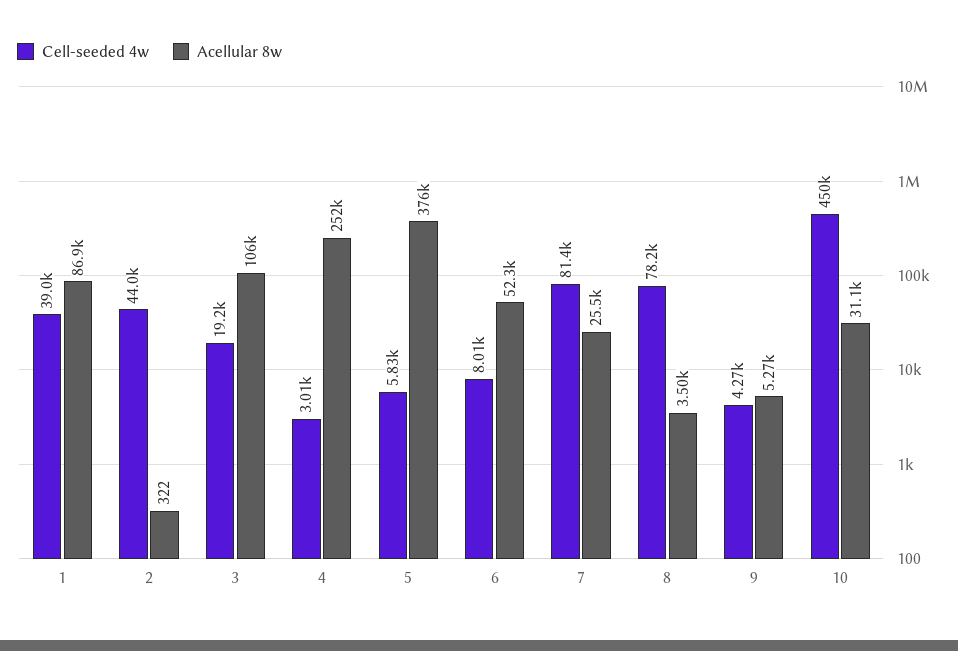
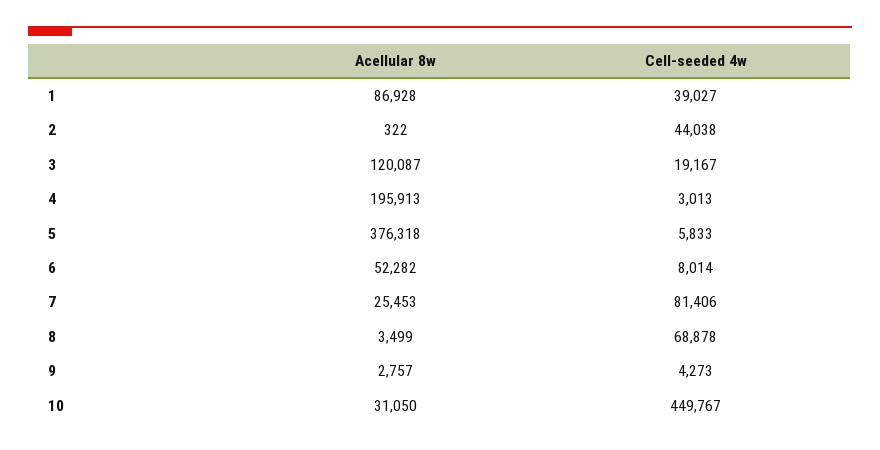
Acellular 8w, 3: 106000 -> 120087
Acellular 8w, 4: 252000 -> 195913
Cell-seeded 4w, 8: 78200 -> 68878
Acellular 8w, 9: 5270 -> 2757

